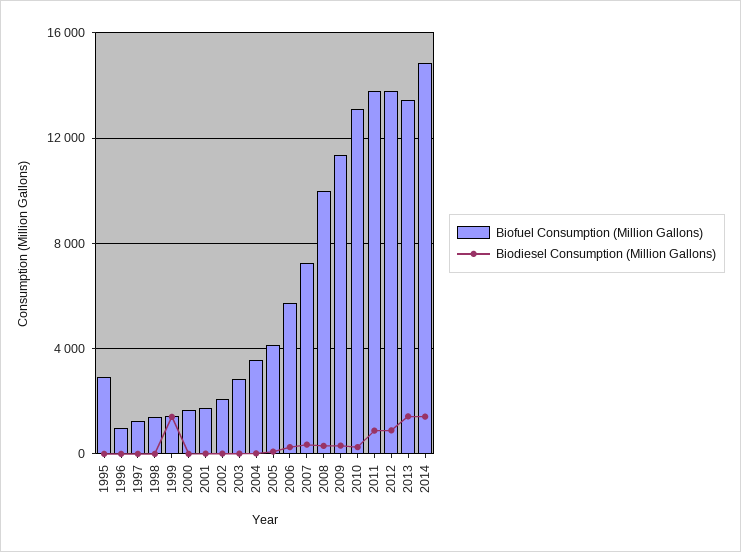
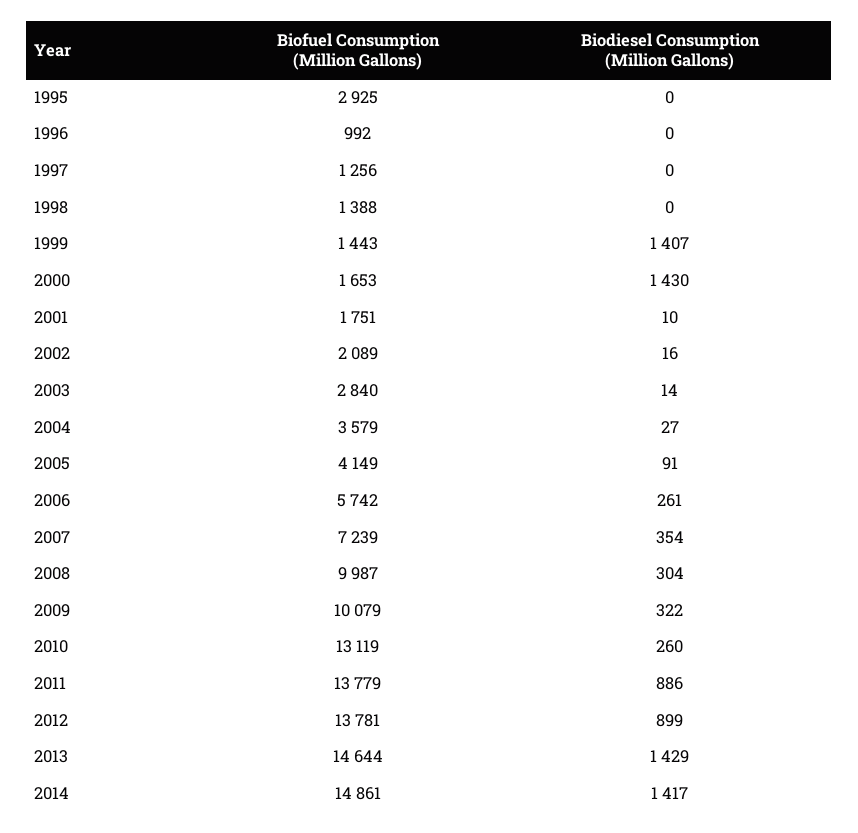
Biodiesel Consumption (Million Gallons), 2000: 0 -> 1430
Biofuel Consumption (Million Gallons), 2009: 11500 -> 10079
Biofuel Consumption (Million Gallons), 2013: 13500 -> 14644

